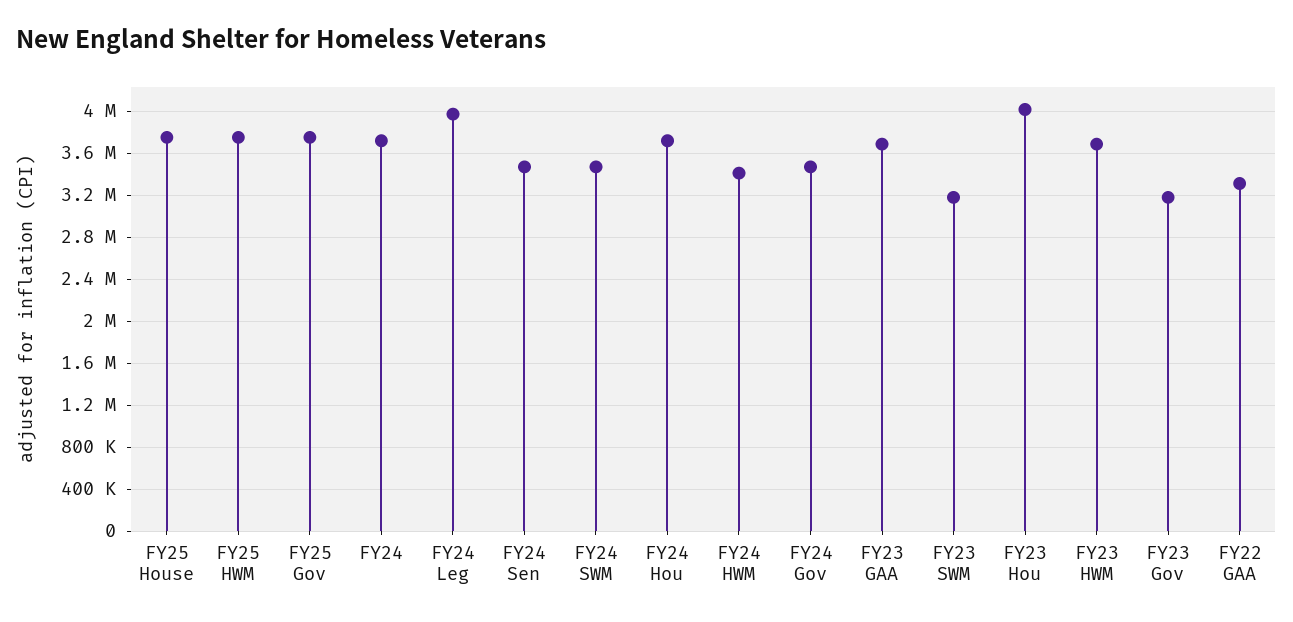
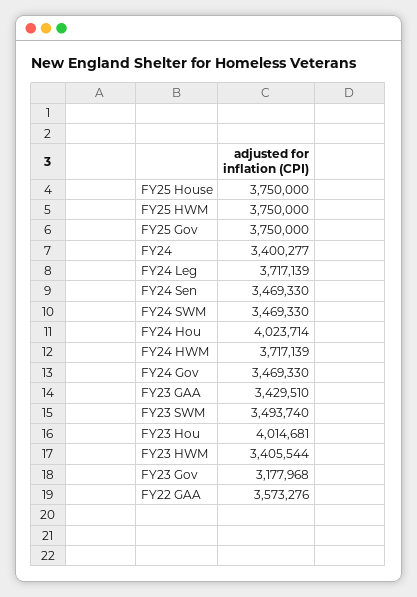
FY24: 3700000 -> 3400277
FY24 Leg: 4000000 -> 3717139
FY24 Hou: 3700000 -> 4023714
FY24 HWM: 3400000 -> 3717139
FY23 GAA: 3700000 -> 3429510
FY23 SWM: 3200000 -> 3493740
FY23 HWM: 3700000 -> 3405544
FY22 GAA: 3300000 -> 3573276

